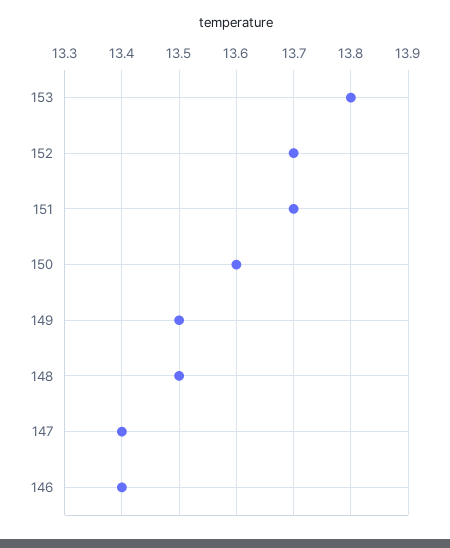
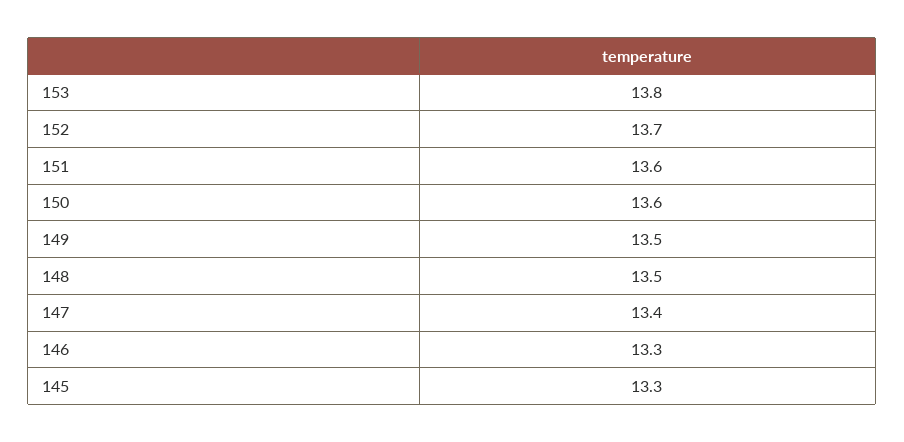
151: 13.7 -> 13.6
146: 13.4 -> 13.3
145: none -> 13.3

